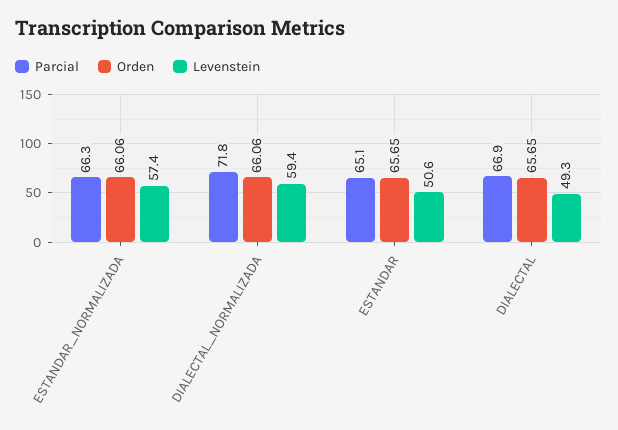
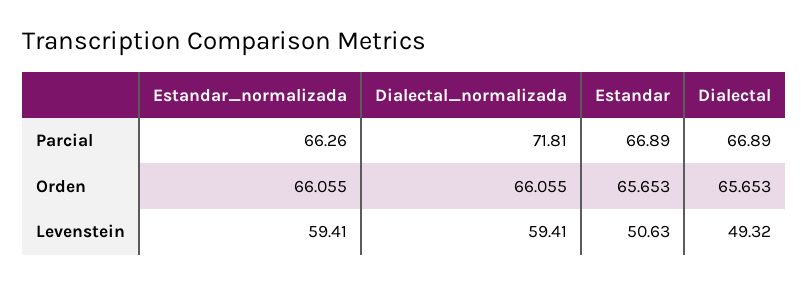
Levenstein, ESTANDAR_NORMALIZADA: 57.4 -> 59.41
Parcial, ESTANDAR: 65.1 -> 66.89

